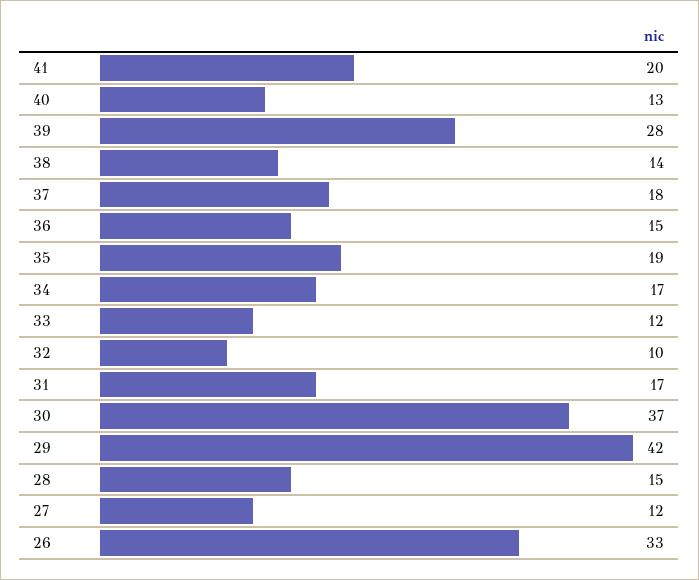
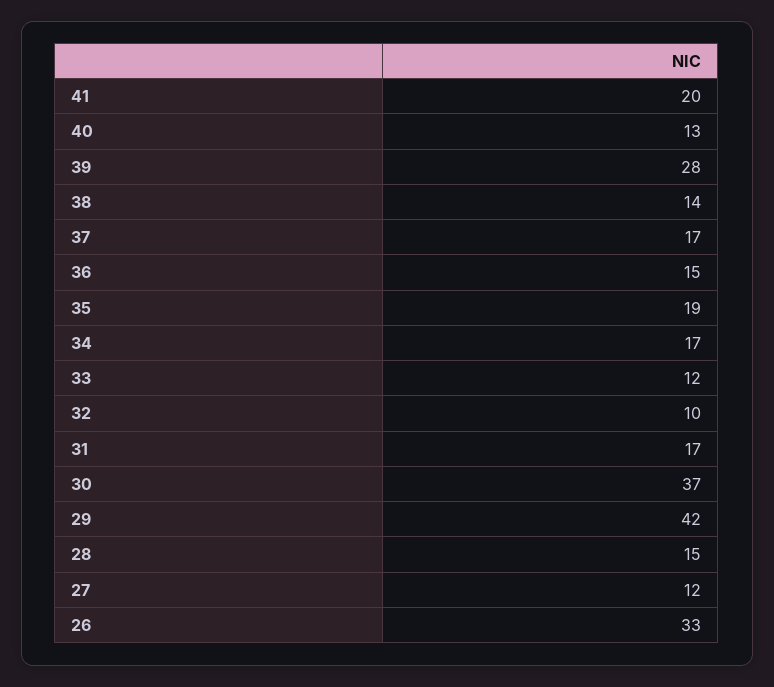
37: 18 -> 17

